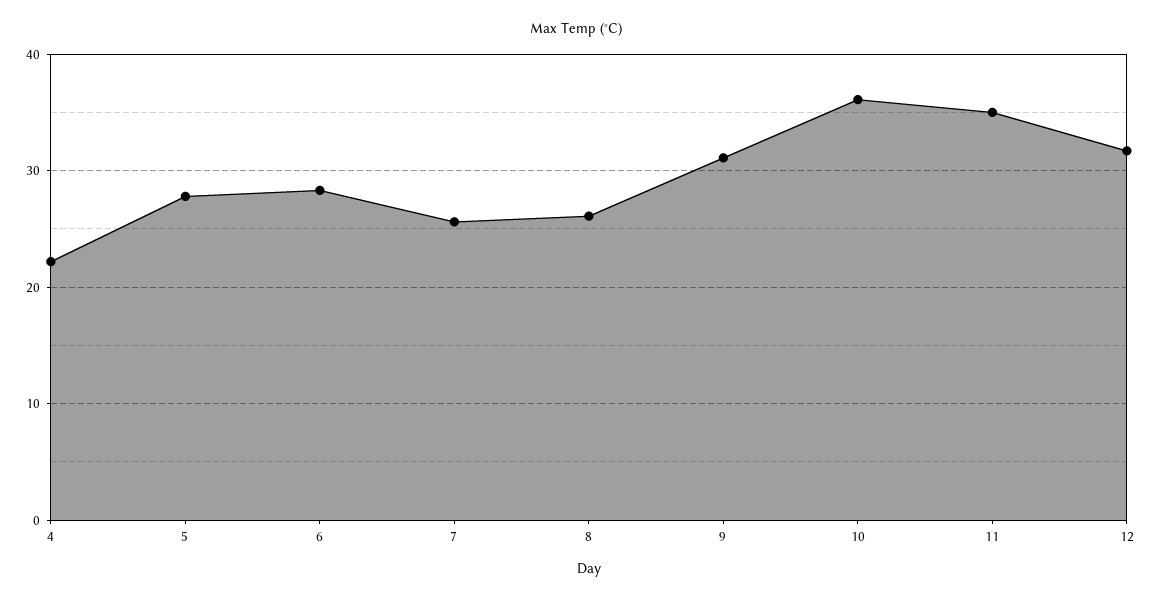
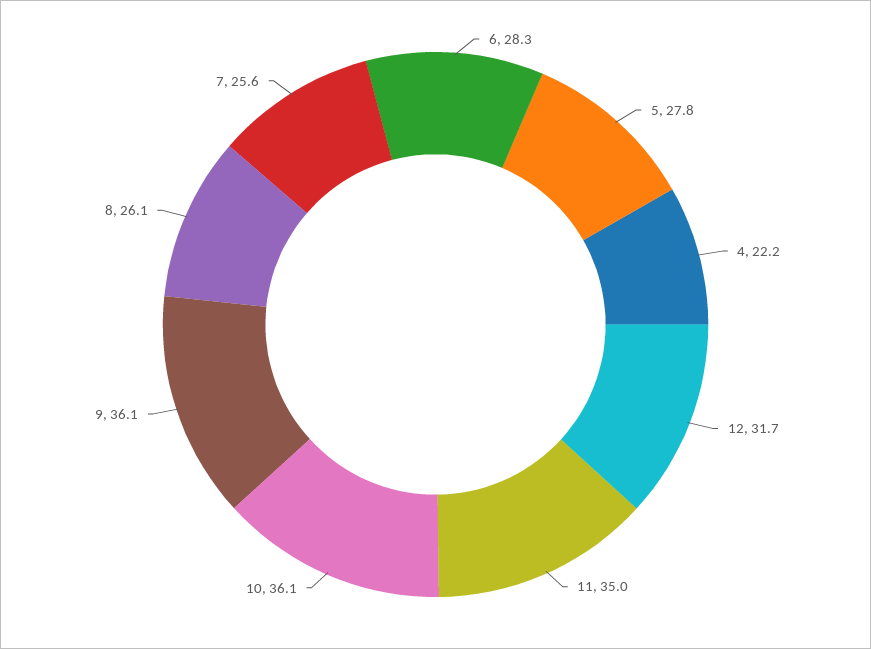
9: 31 -> 36.1

